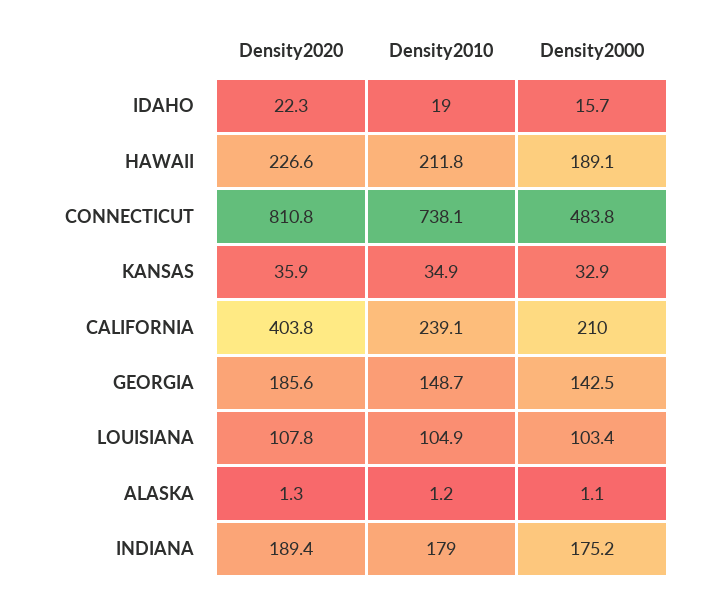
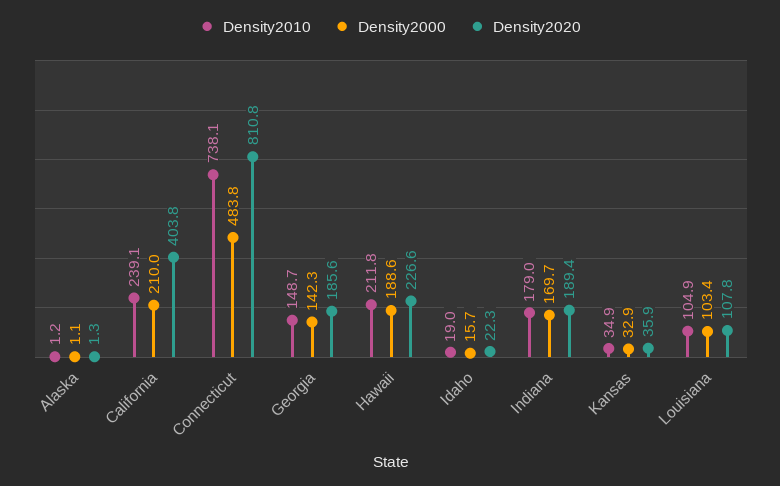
Density2000, HAWAII: 189.1 -> 188.6
Density2000, GEORGIA: 142.5 -> 142.3
Density2000, INDIANA: 175.2 -> 169.7

